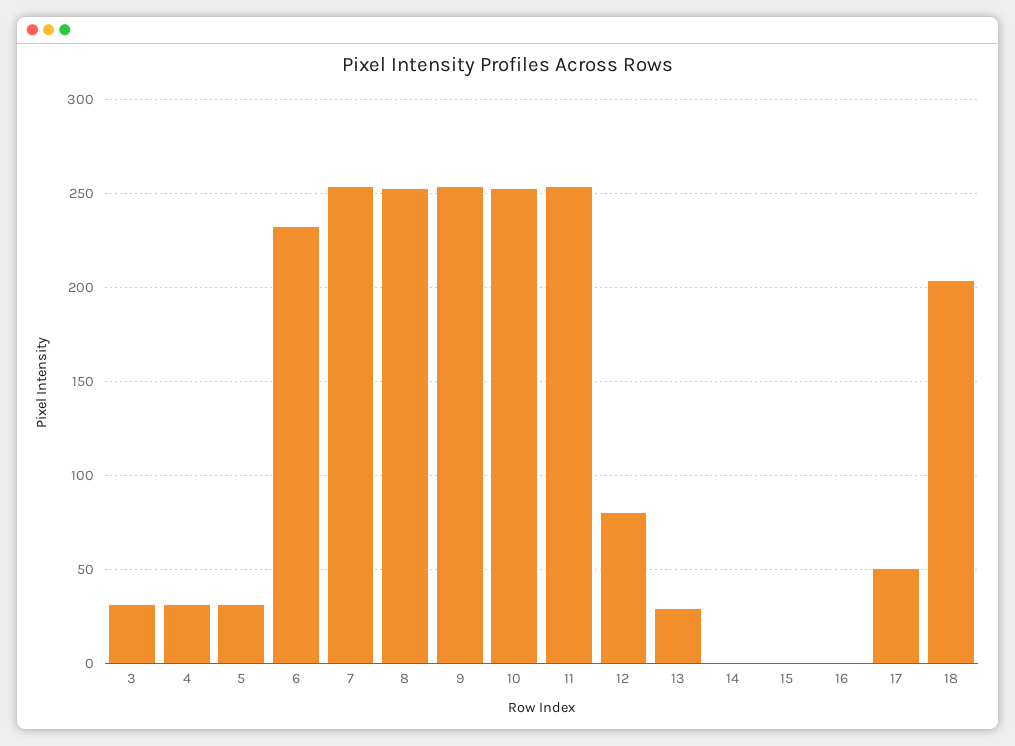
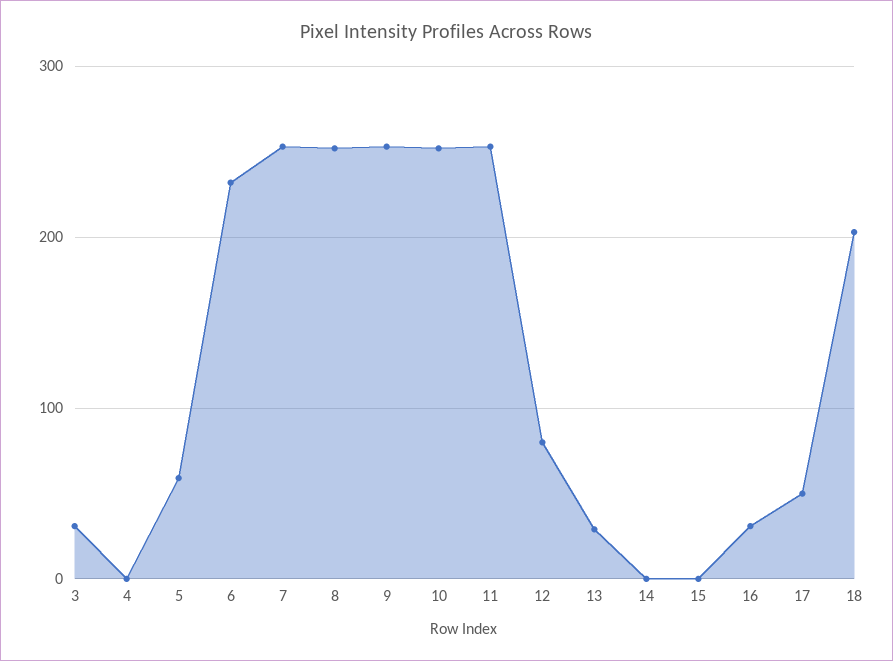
4: 30 -> 0
5: 30 -> 60
16: 0 -> 30

